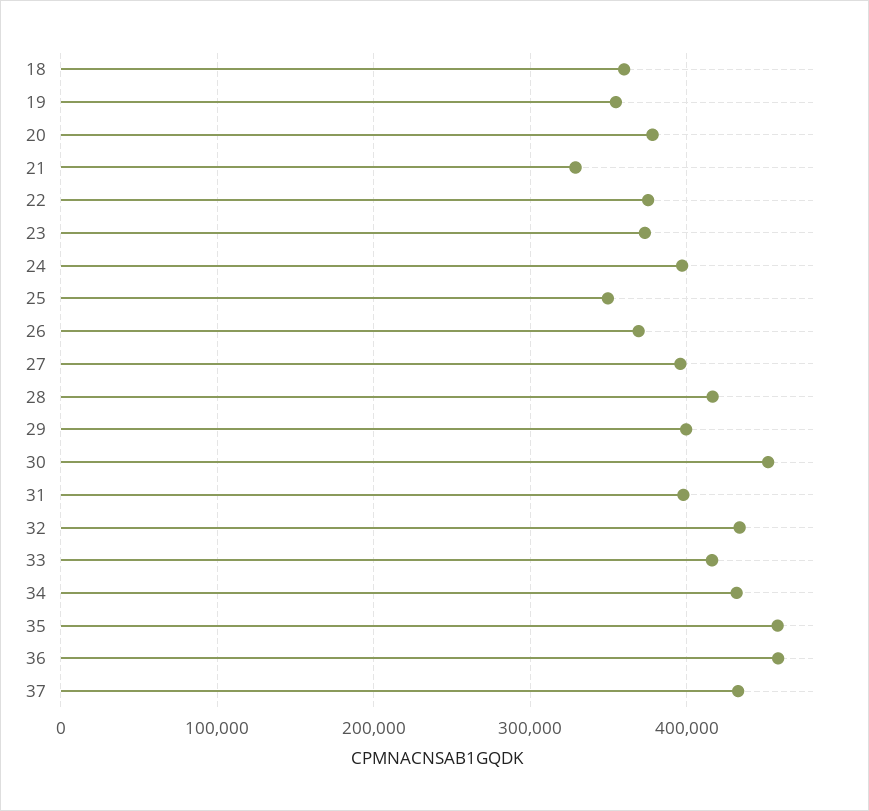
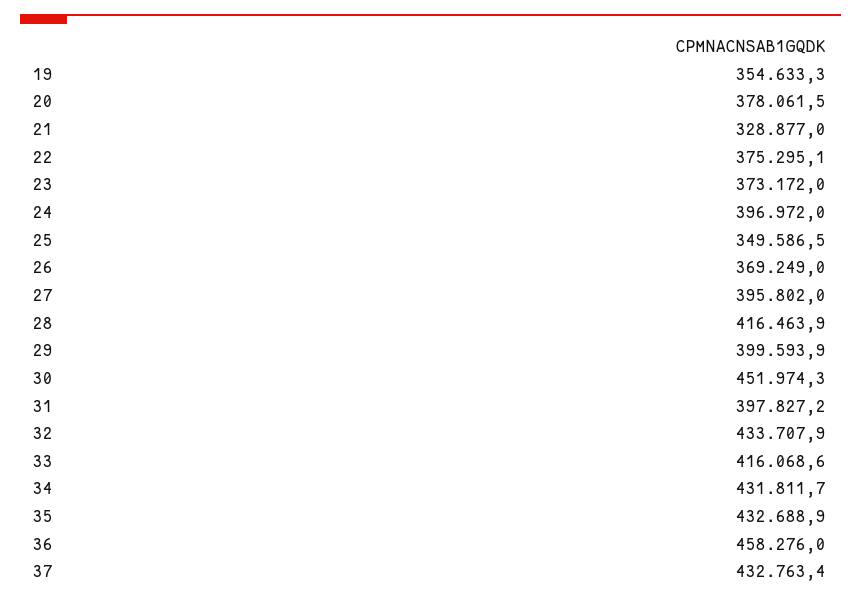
18: 360000 -> none
35: 460000 -> 432688.9

